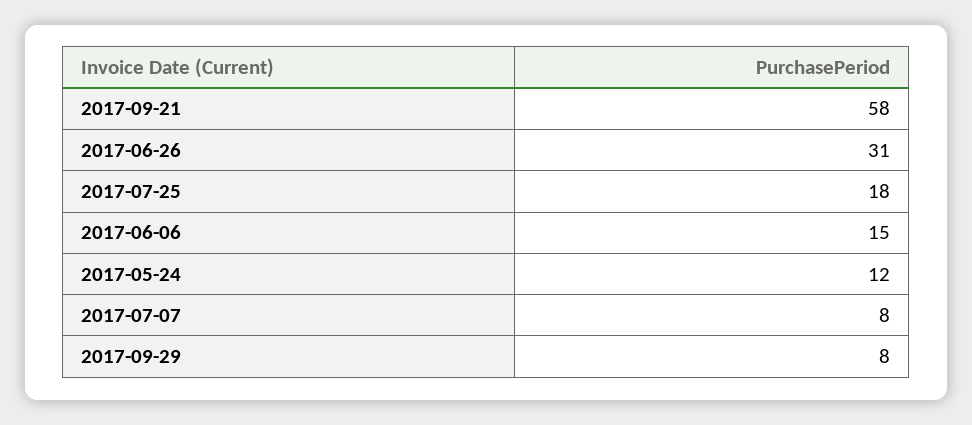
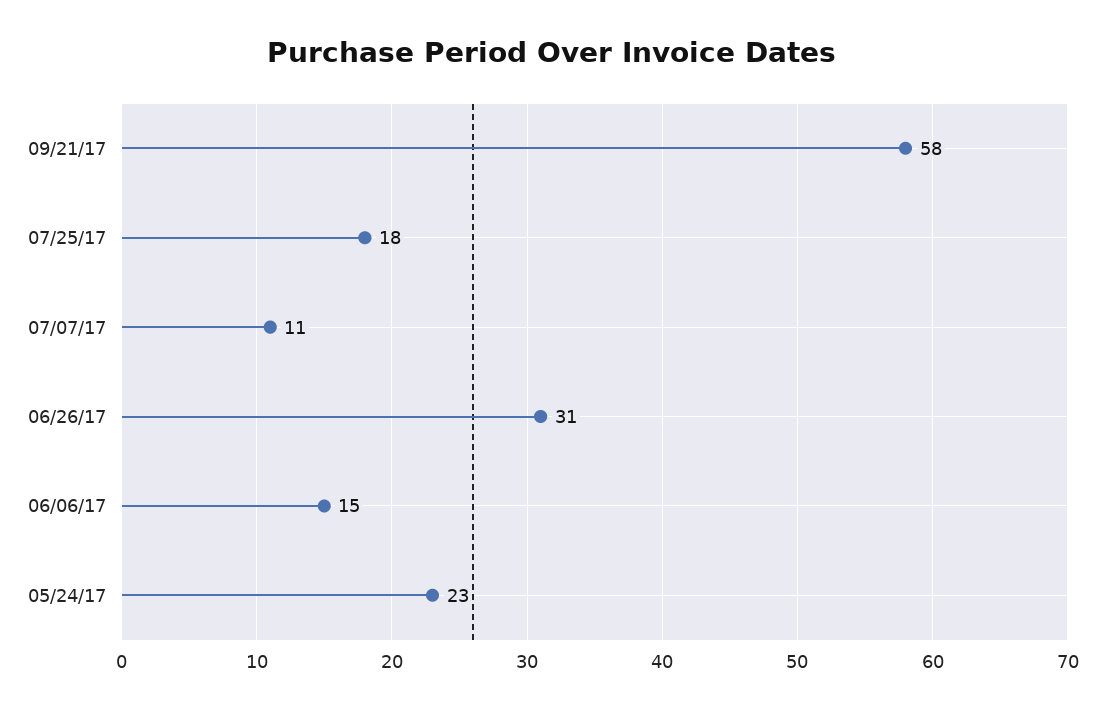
2017-05-24: 12 -> 23
2017-07-07: 8 -> 11
2017-09-29: 8 -> none

